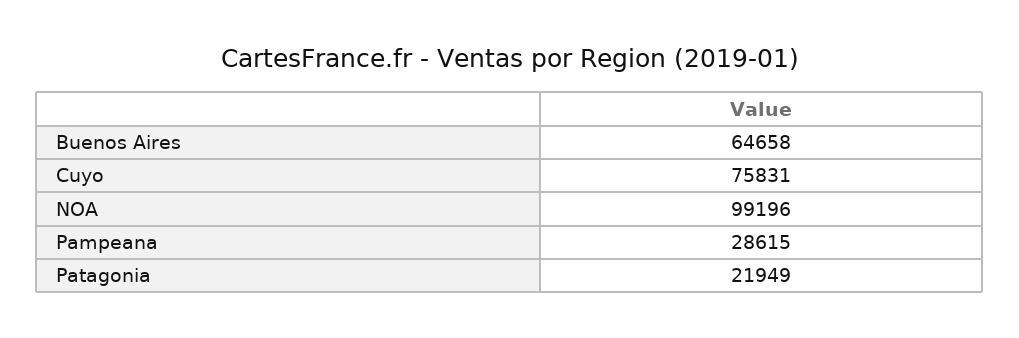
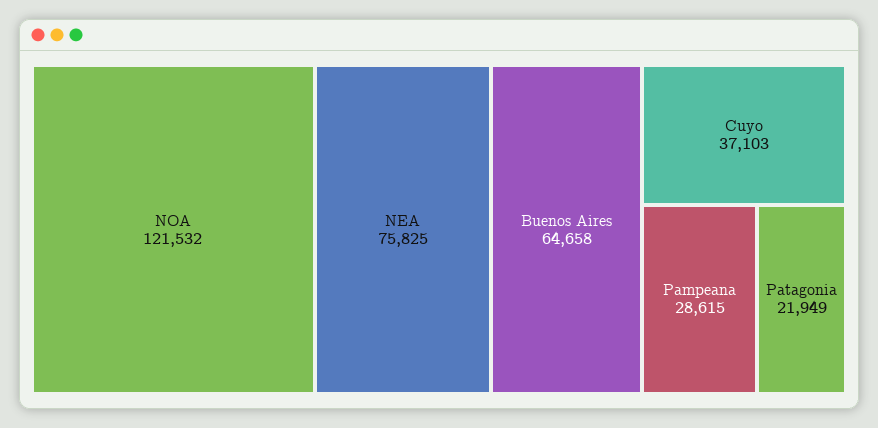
Cuyo: 75831 -> 37103
NOA: 99196 -> 121532
NEA: none -> 75825

